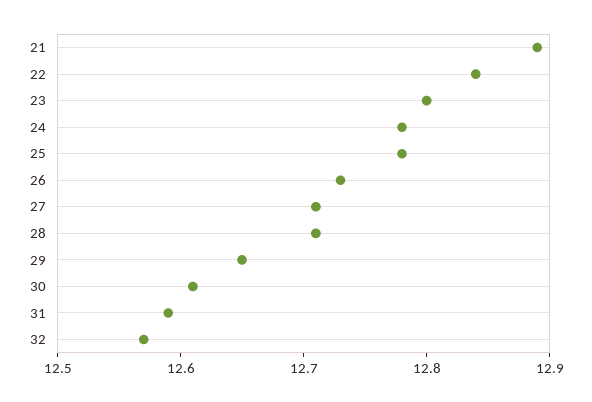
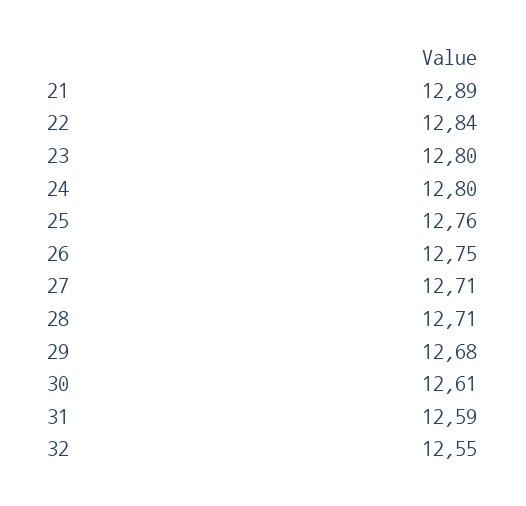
24: 12.78 -> 12.8
25: 12.78 -> 12.76
26: 12.73 -> 12.75
29: 12.65 -> 12.68
32: 12.57 -> 12.55

